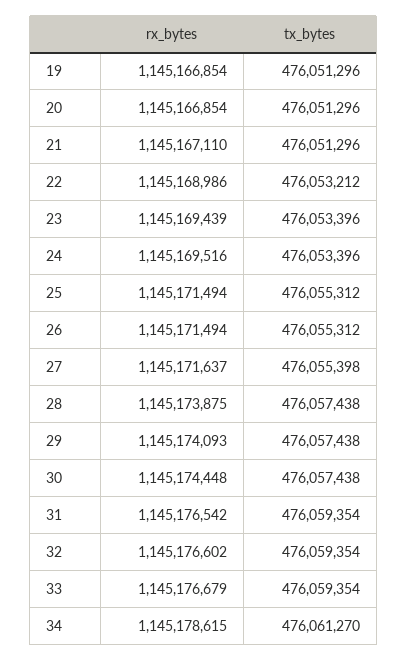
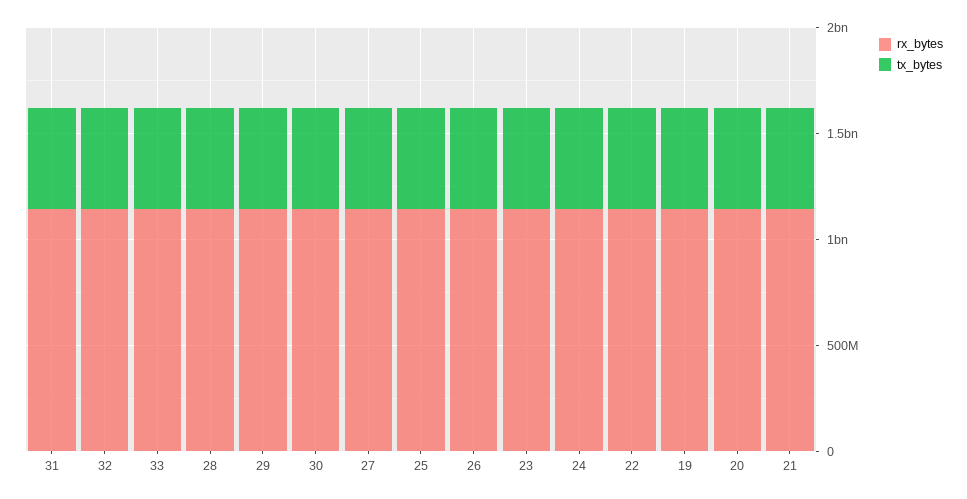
rx_bytes, 34: 1145178615 -> none
tx_bytes, 34: 476061270 -> none

